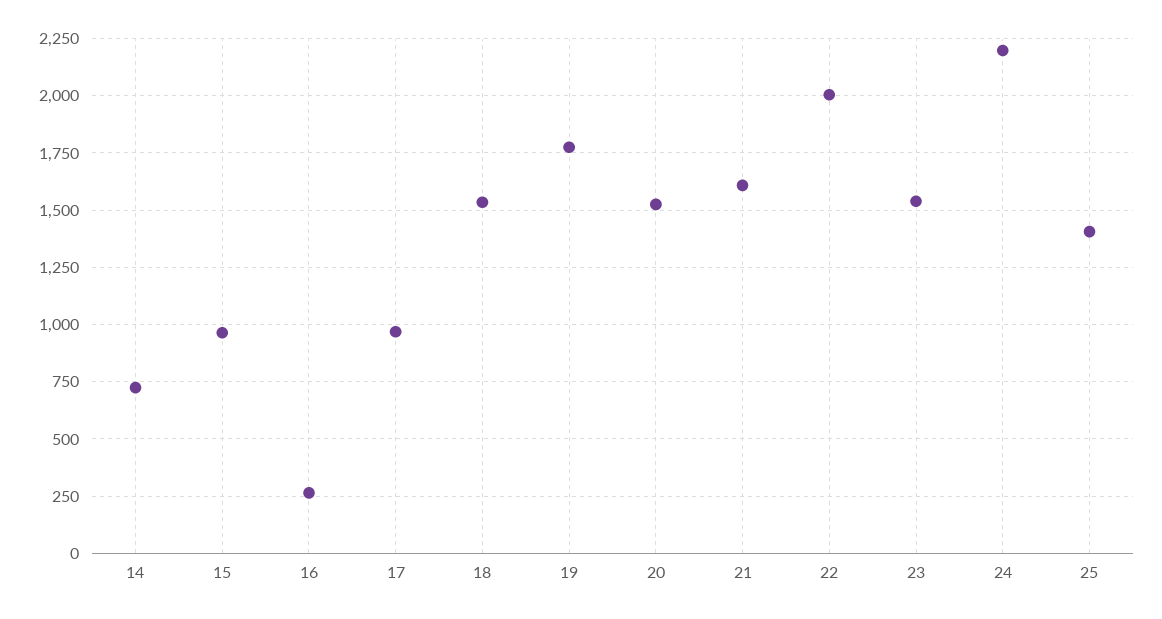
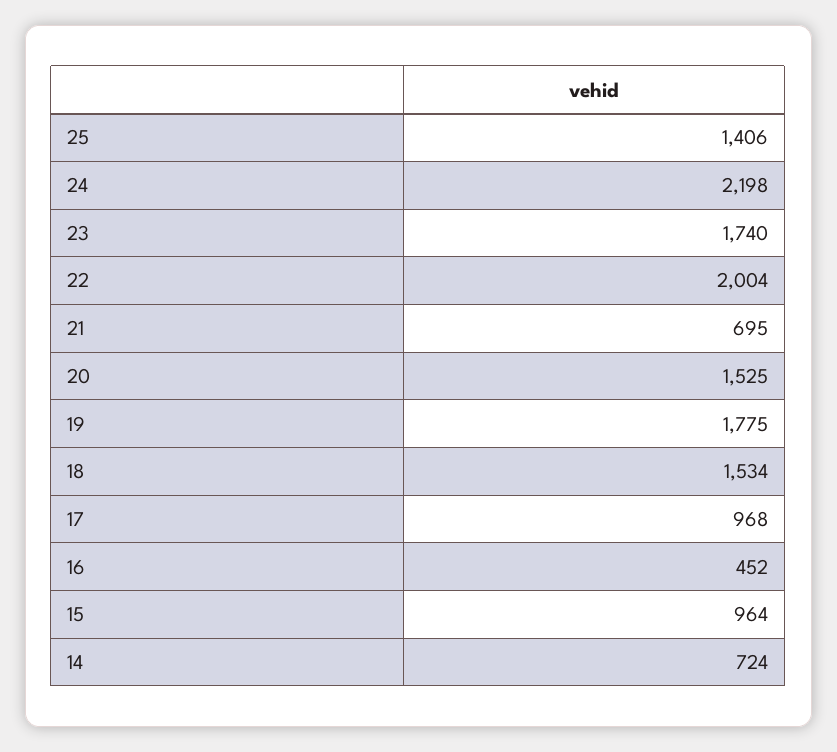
16: 250 -> 452
21: 1600 -> 695
23: 1550 -> 1740

